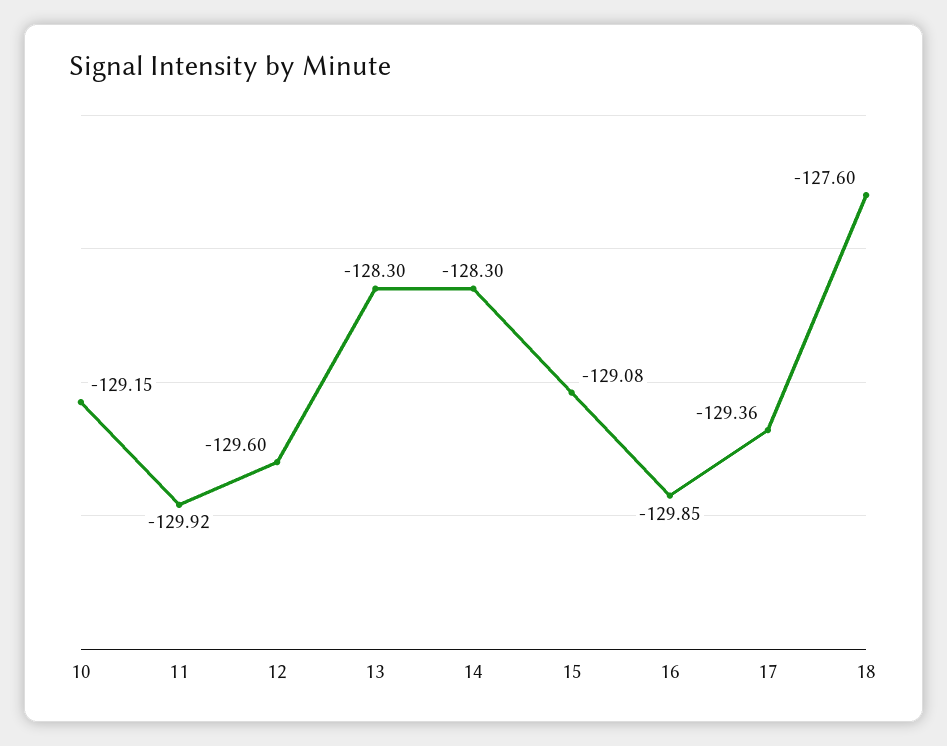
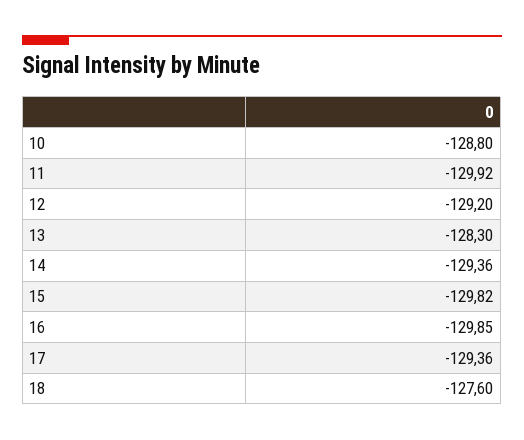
10: -129.15 -> -128.8
12: -129.6 -> -129.2
14: -128.3 -> -129.36
15: -129.08 -> -129.82

